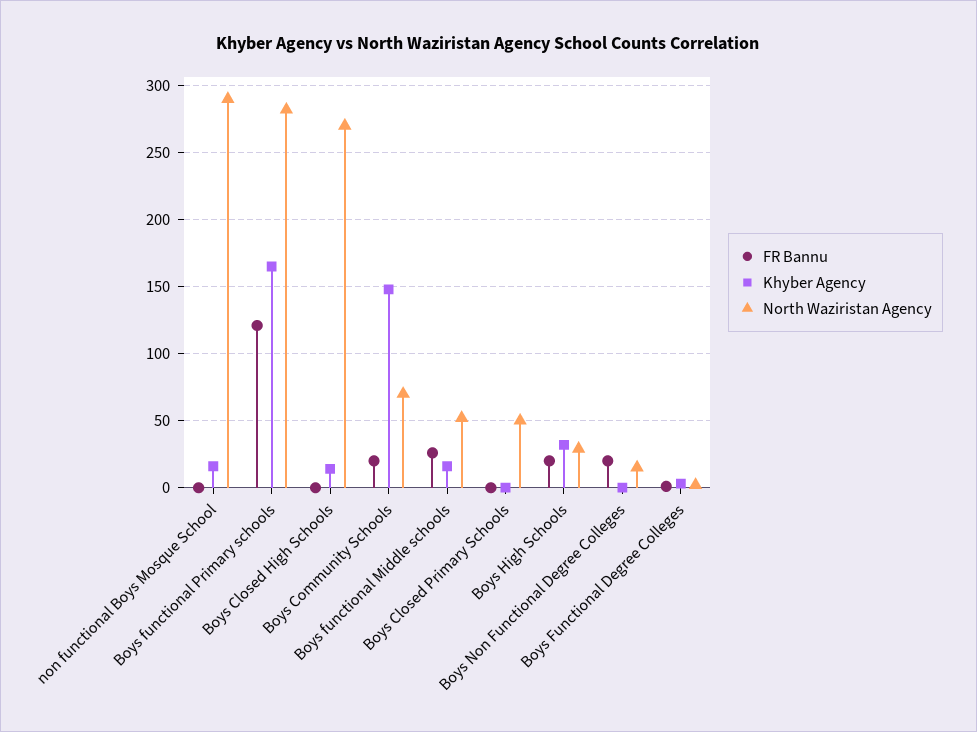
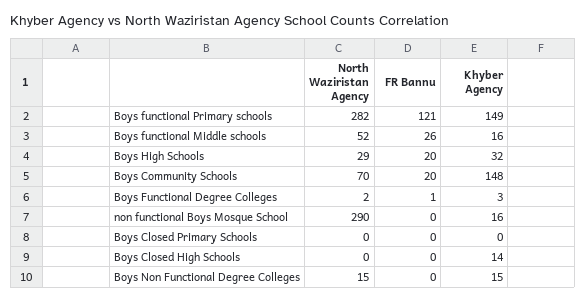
Khyber Agency, Boys functional Primary schools: 165 -> 149
North Waziristan Agency, Boys Closed High Schools: 270 -> 0
North Waziristan Agency, Boys Closed Primary Schools: 50 -> 0
FR Bannu, Boys Non Functional Degree Colleges: 20 -> 0
Khyber Agency, Boys Non Functional Degree Colleges: 0 -> 15

